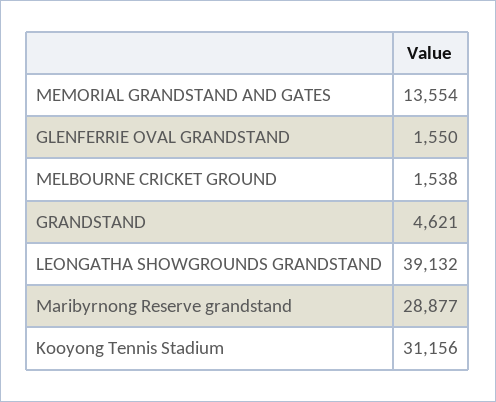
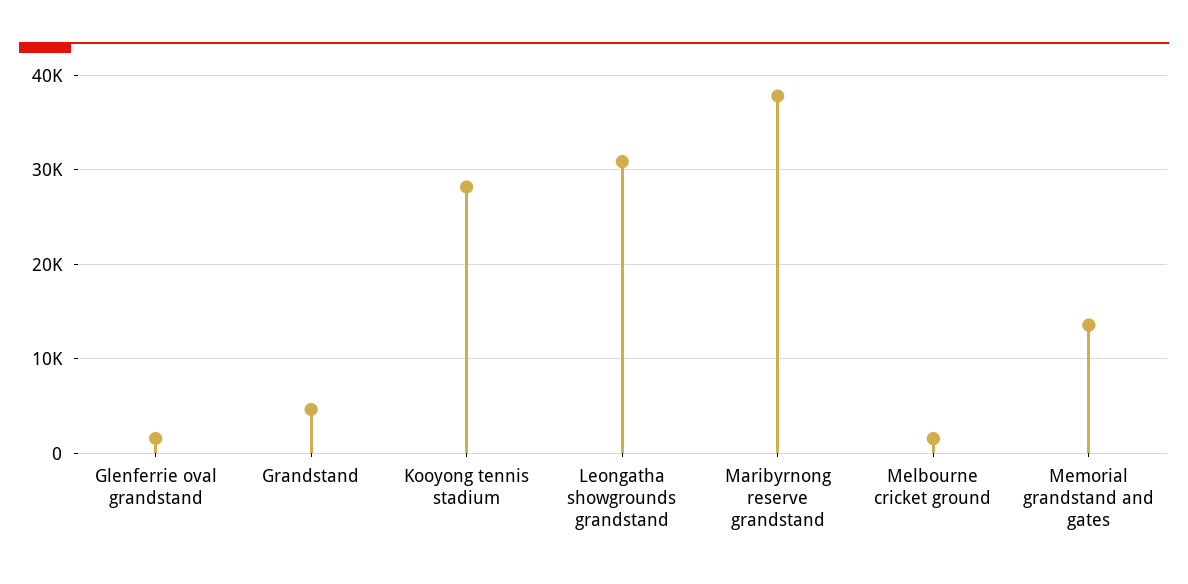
LEONGATHA SHOWGROUNDS GRANDSTAND: 39132 -> 31000
Maribyrnong Reserve grandstand: 28877 -> 38000
Kooyong Tennis Stadium: 31156 -> 28000

